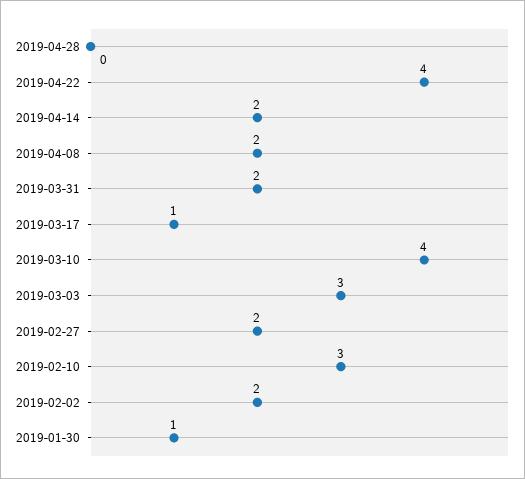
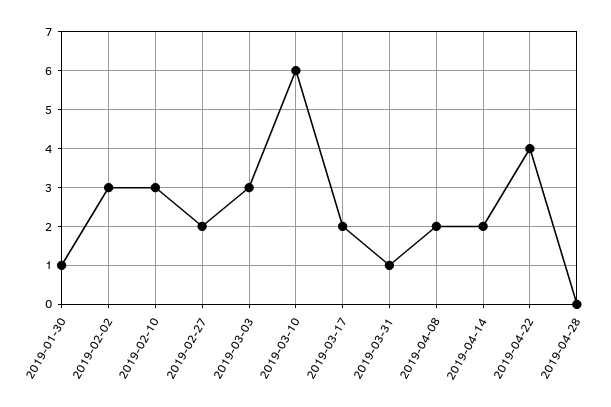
2019-03-31: 2 -> 1
2019-03-17: 1 -> 2
2019-03-10: 4 -> 6
2019-02-02: 2 -> 3

